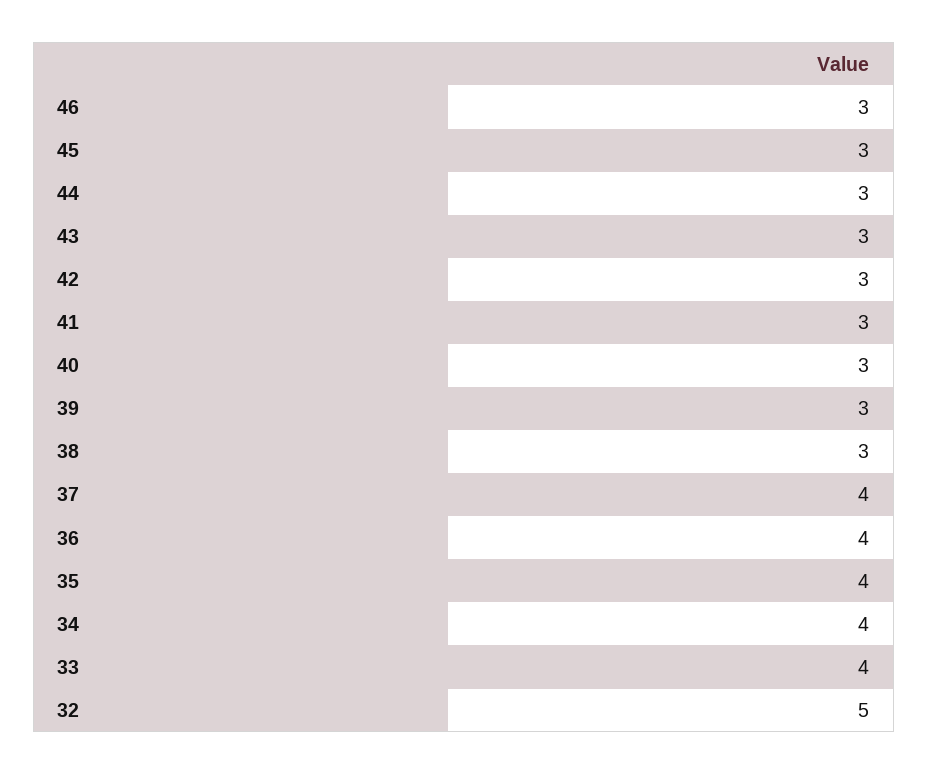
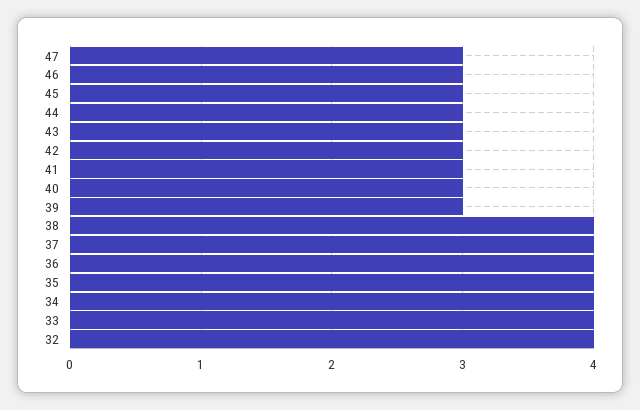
38: 3 -> 4
32: 5 -> 4
47: none -> 3

